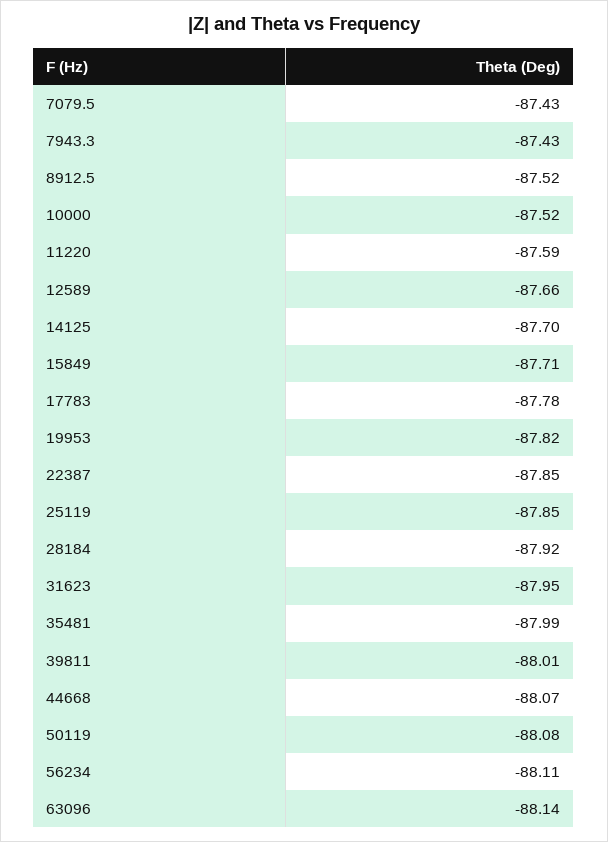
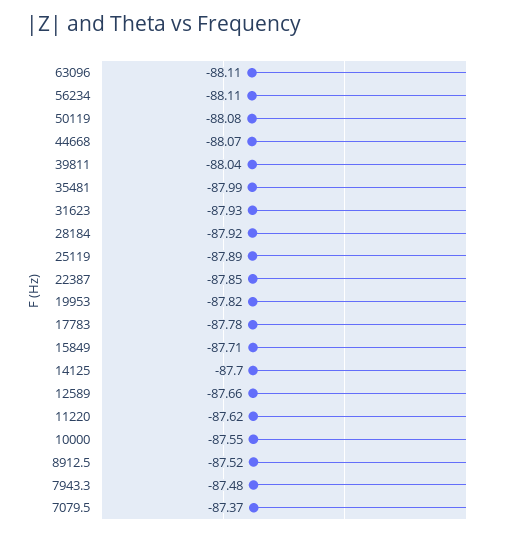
7079.5: -87.43 -> -87.37
7943.3: -87.43 -> -87.48
10000: -87.52 -> -87.55
11220: -87.59 -> -87.62
25119: -87.85 -> -87.89
31623: -87.95 -> -87.93
39811: -88.01 -> -88.04
63096: -88.14 -> -88.11

